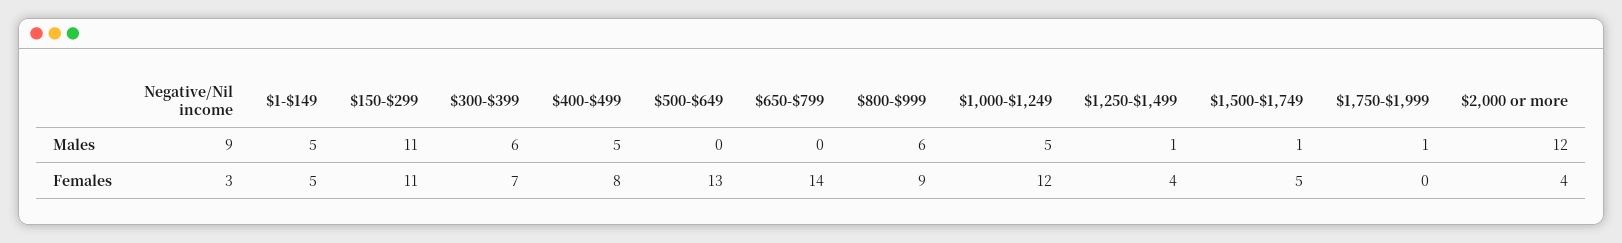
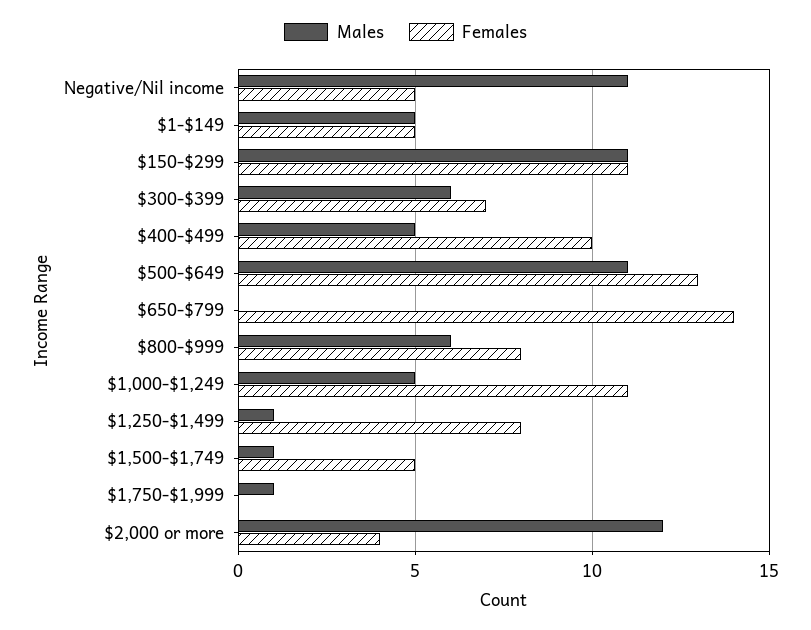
Males, Negative/Nil income: 9 -> 11
Males, $500-$649: 0 -> 11
Females, Negative/Nil income: 3 -> 5
Females, $400-$499: 8 -> 10
Females, $800-$999: 9 -> 8
Females, $1,000-$1,249: 12 -> 11
Females, $1,250-$1,499: 4 -> 8

